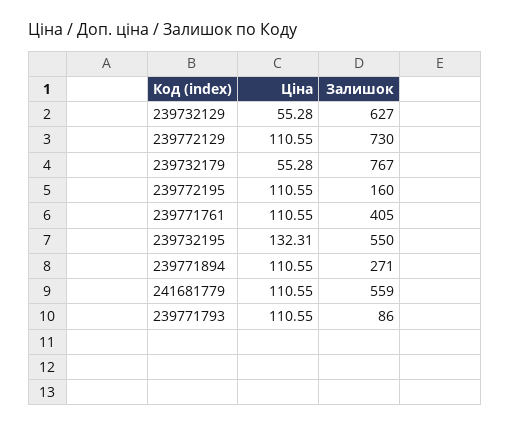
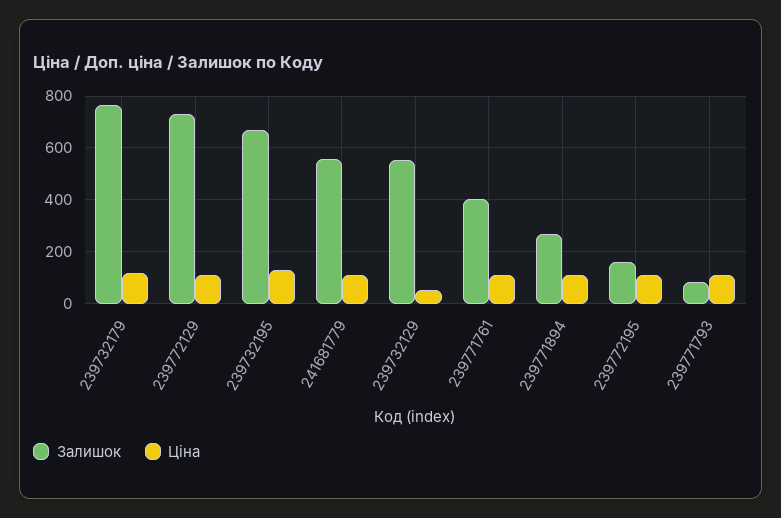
Залишок, 239732129: 627 -> 550
Ціна, 239732179: 55.28 -> 125
Залишок, 239732195: 550 -> 675

